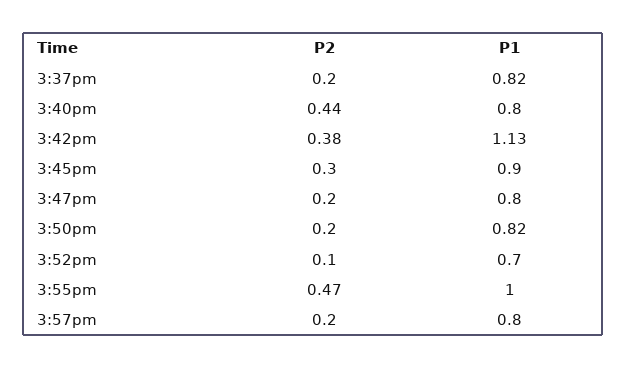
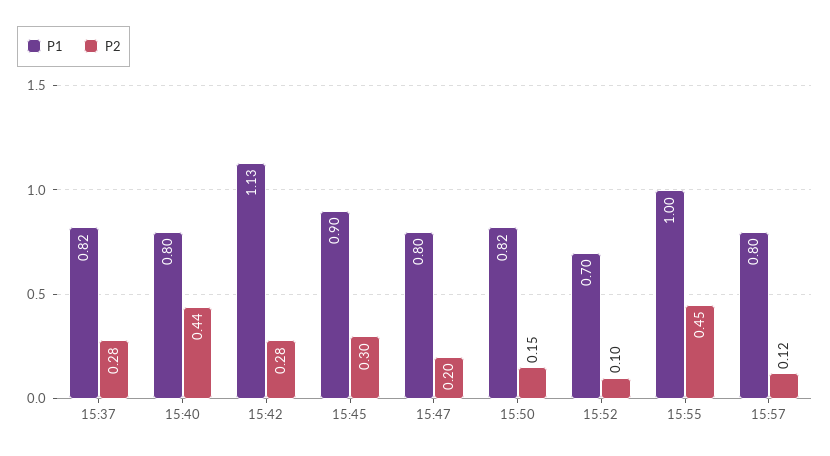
P2, 3:37pm: 0.2 -> 0.28
P2, 3:42pm: 0.38 -> 0.28
P2, 3:50pm: 0.2 -> 0.15
P2, 3:55pm: 0.47 -> 0.45
P2, 3:57pm: 0.2 -> 0.12

